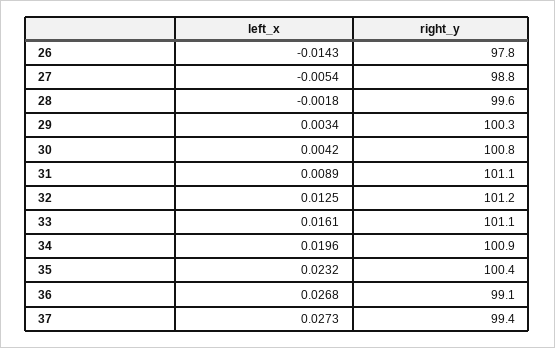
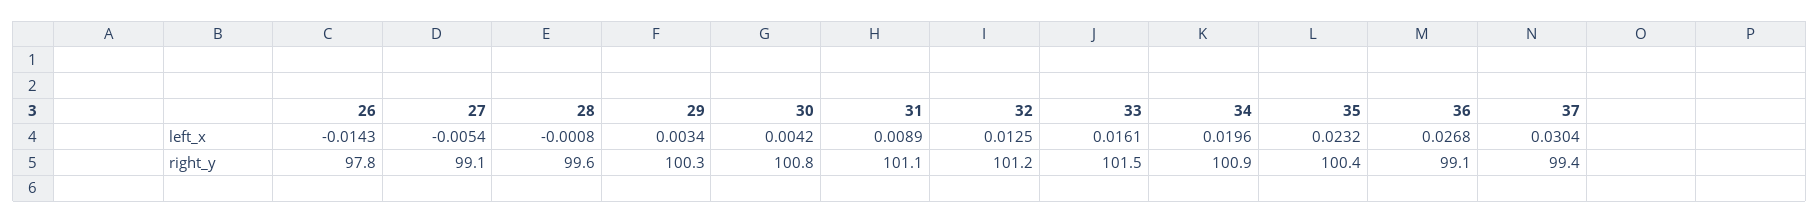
right_y, 27: 98.8 -> 99.1
left_x, 28: -0.0018 -> -0.0008
right_y, 33: 101.1 -> 101.5
left_x, 37: 0.0273 -> 0.0304

